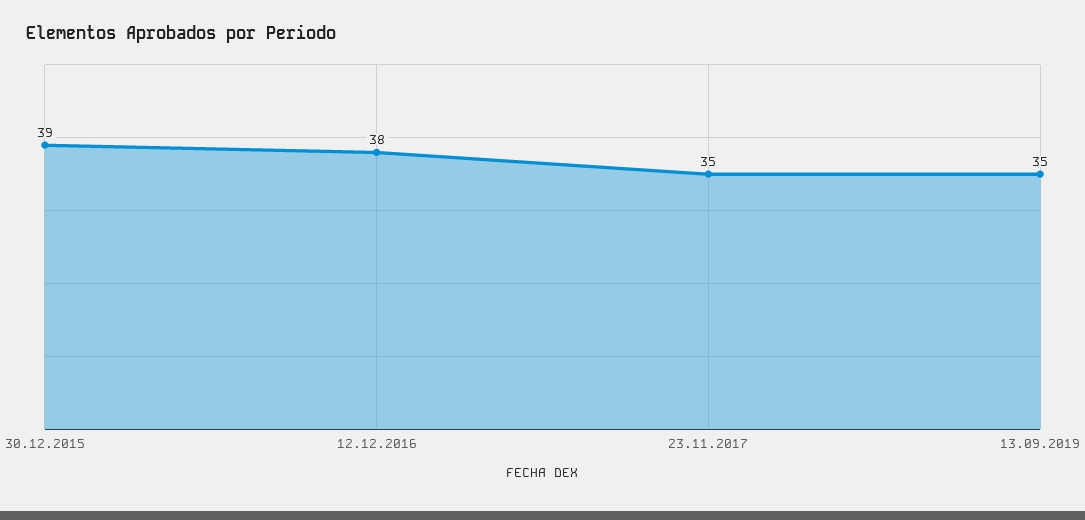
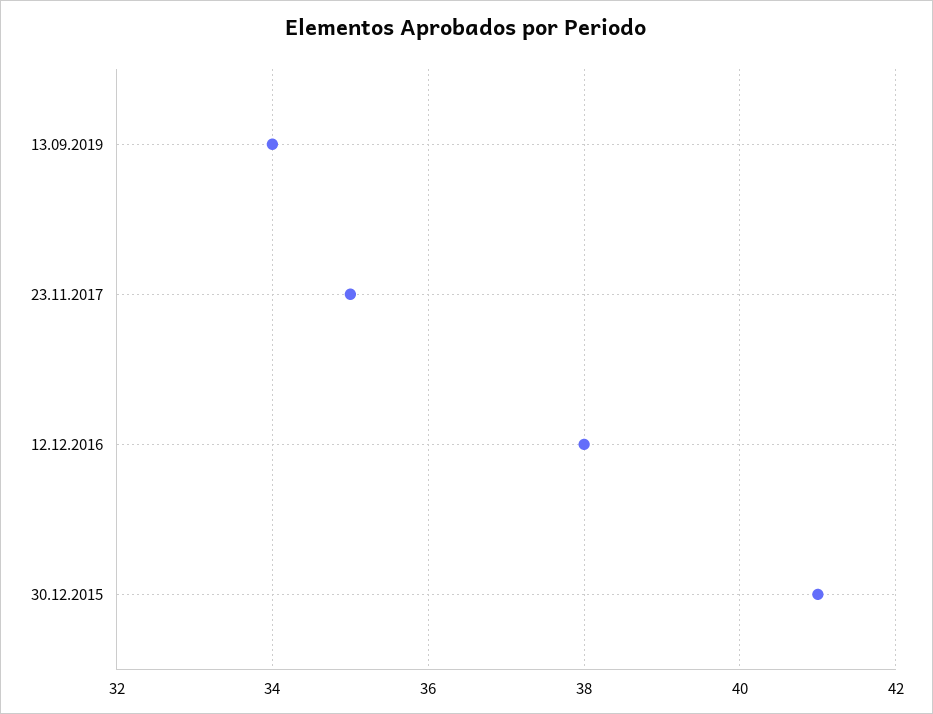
30.12.2015: 39 -> 41
13.09.2019: 35 -> 34

